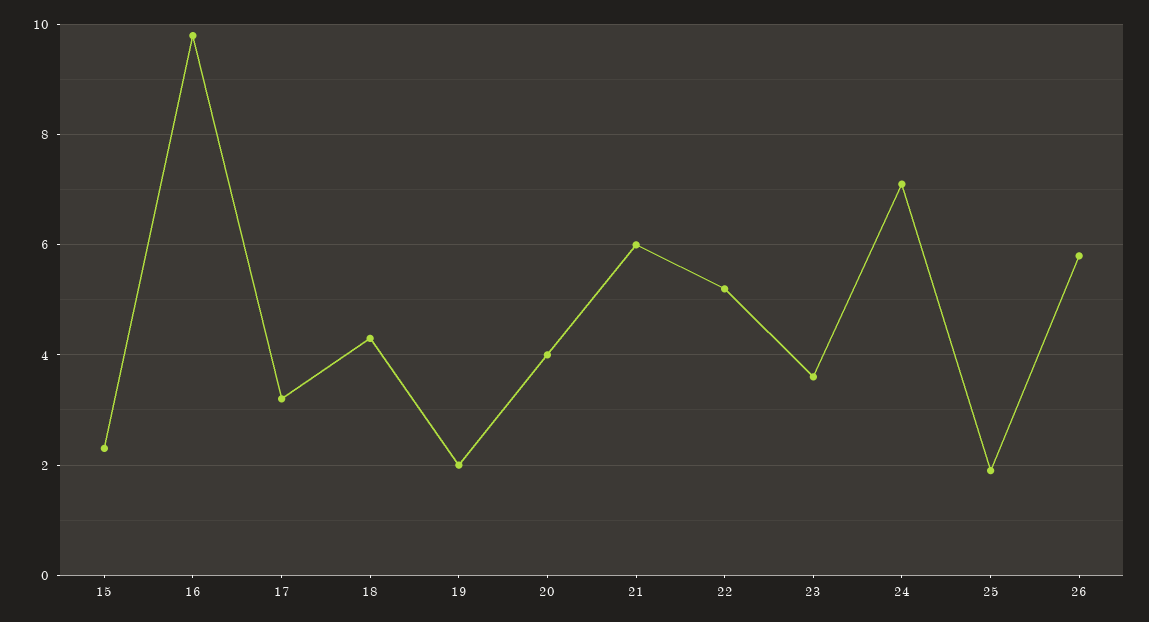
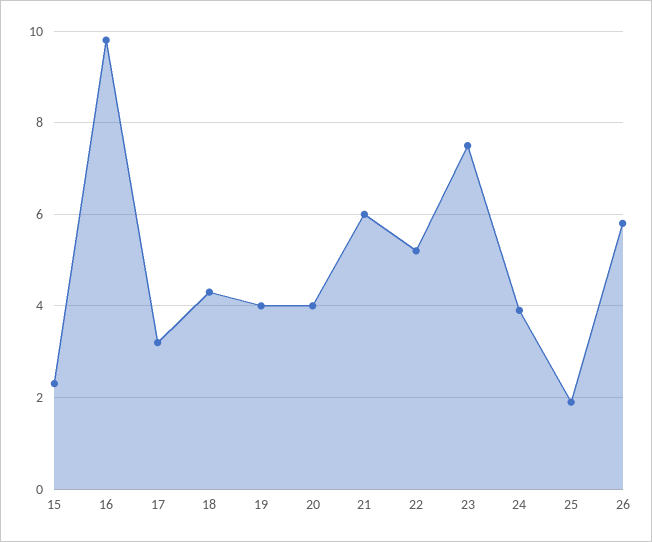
19: 2 -> 4
23: 3.5 -> 7.5
24: 7 -> 4

